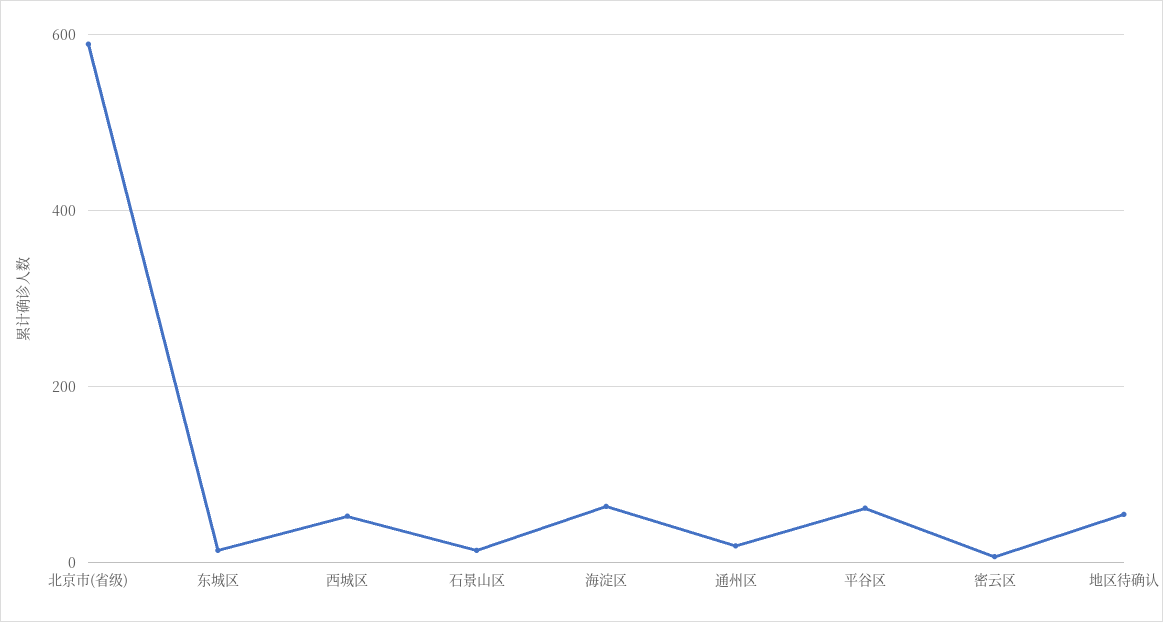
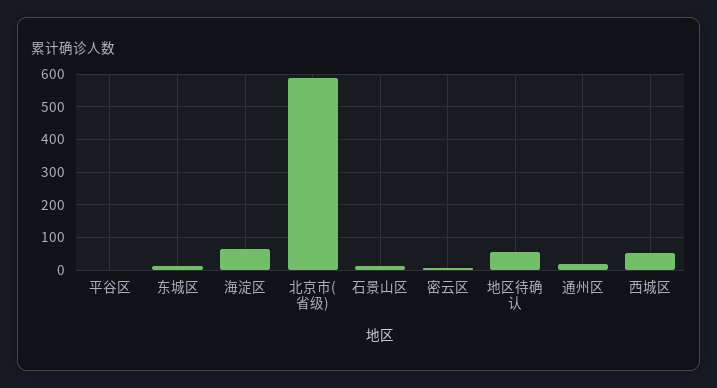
平谷区: 60 -> 0

